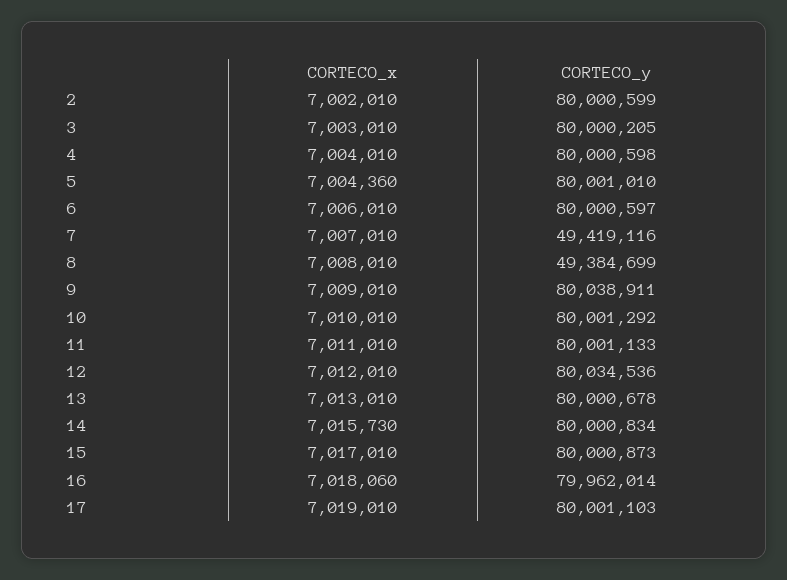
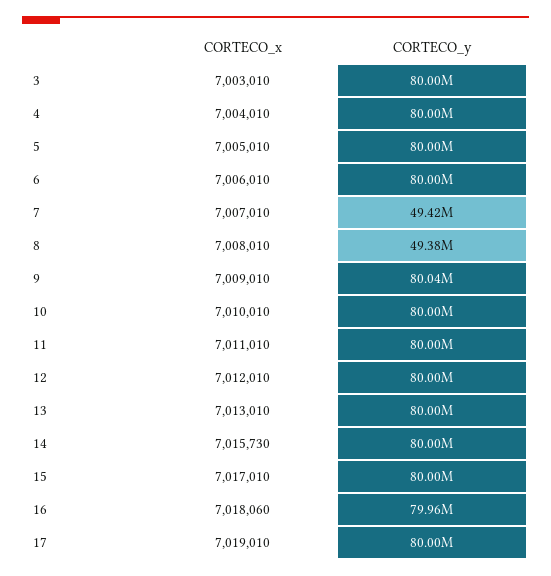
CORTECO_x, 2: 7002010 -> none
CORTECO_y, 2: 80000599 -> none
CORTECO_x, 5: 7004360 -> 7005010
CORTECO_y, 12: 80034536 -> 80000000

